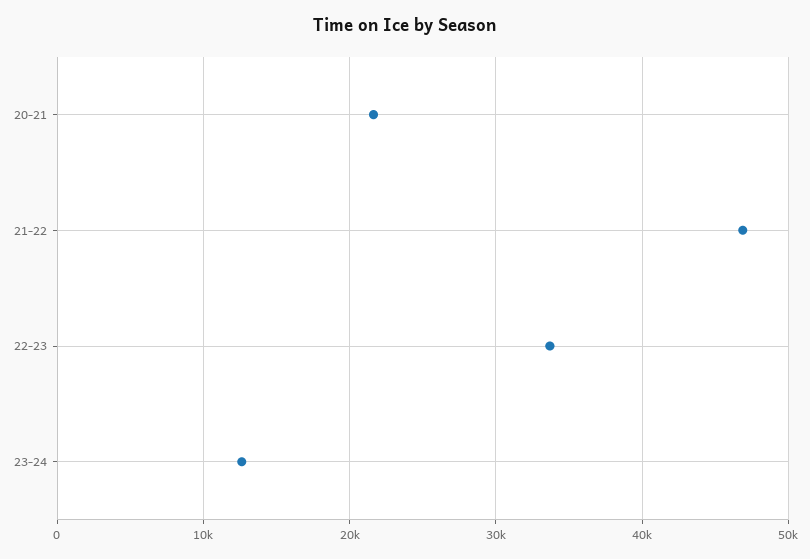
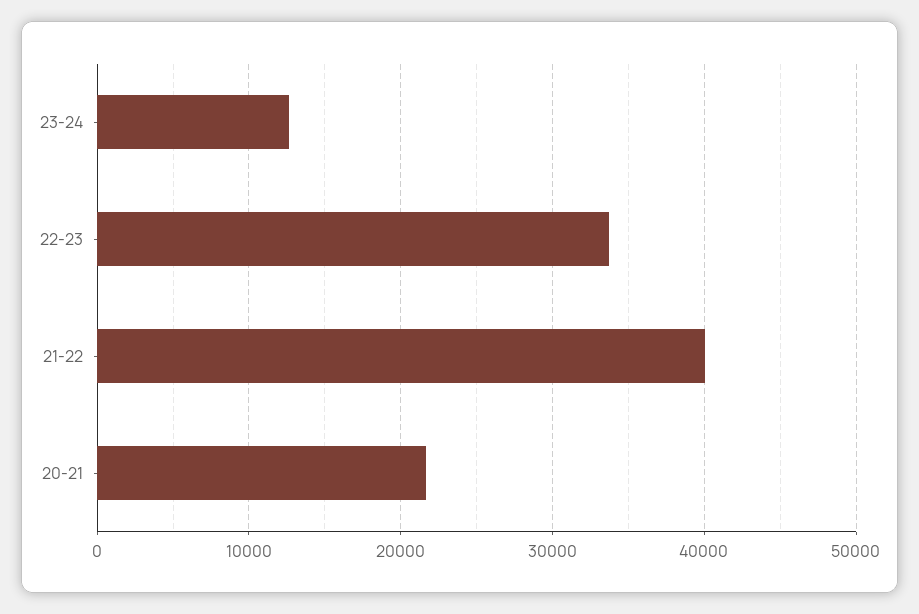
21-22: 47000 -> 40000

